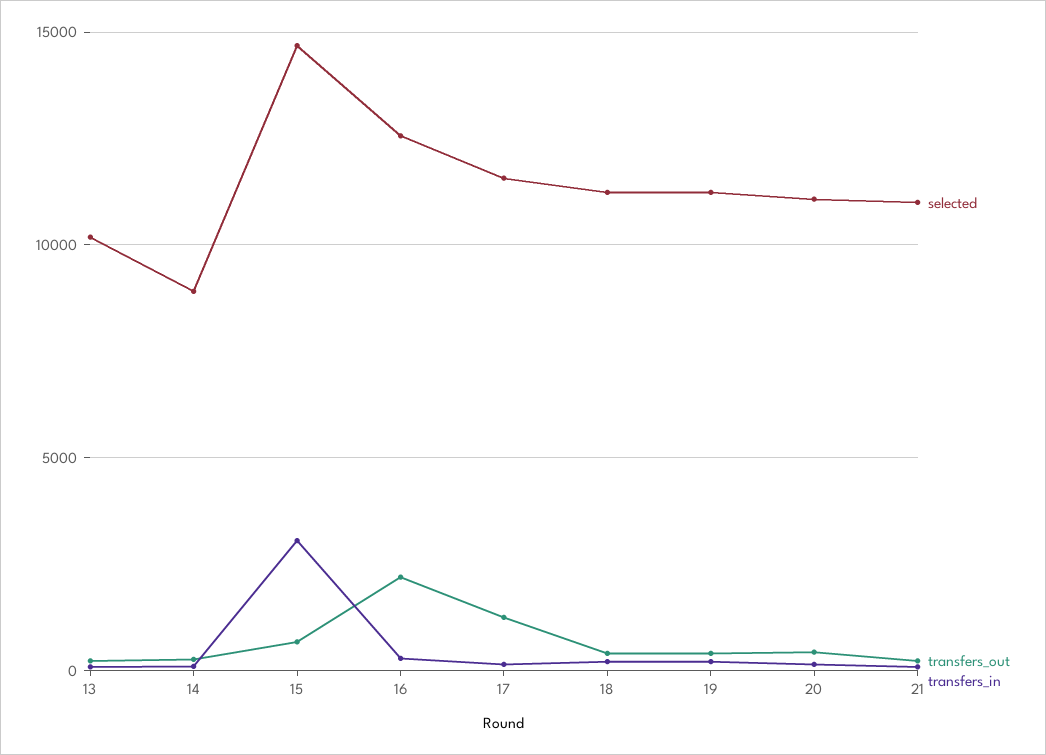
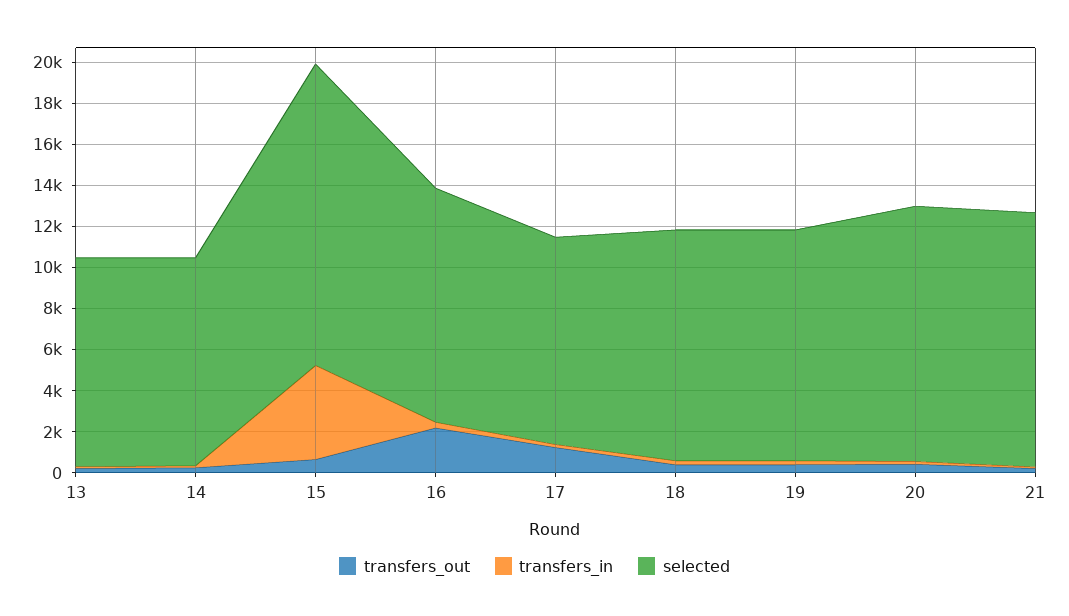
selected, 14: 9000 -> 10000
transfers_in, 15: 3000 -> 4500
selected, 16: 12500 -> 11500
selected, 17: 11500 -> 10000
selected, 20: 11000 -> 12500
selected, 21: 11000 -> 12500

